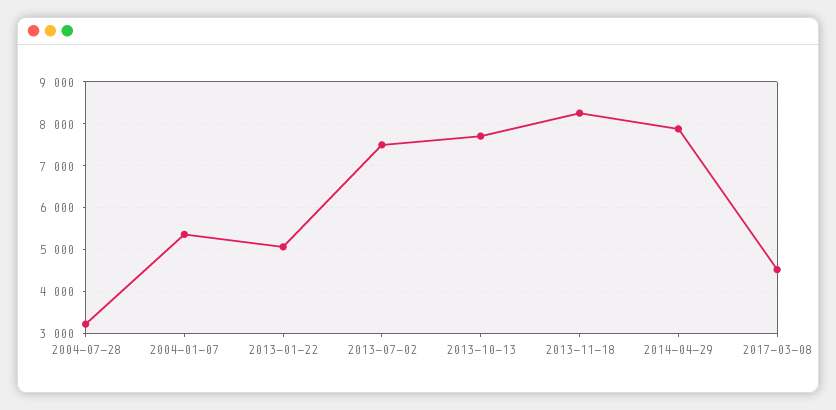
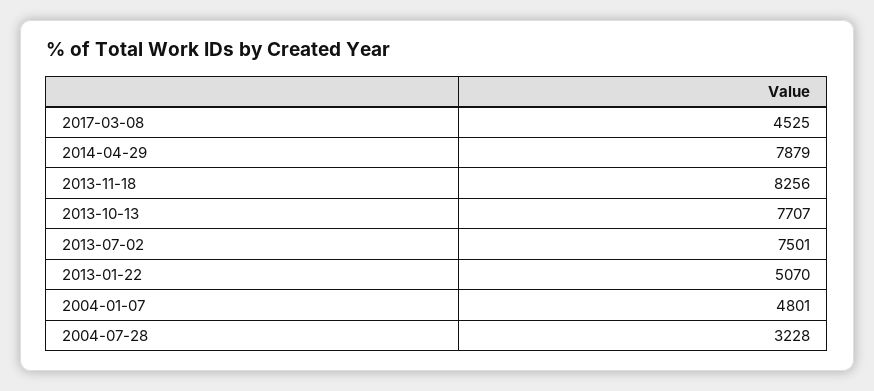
2004-01-07: 5400 -> 4801

